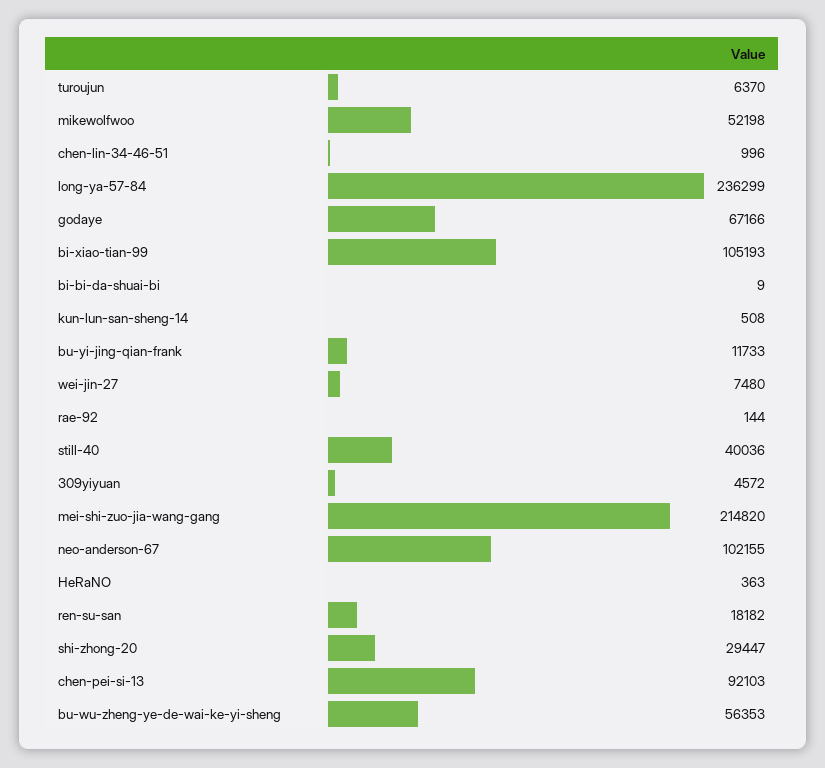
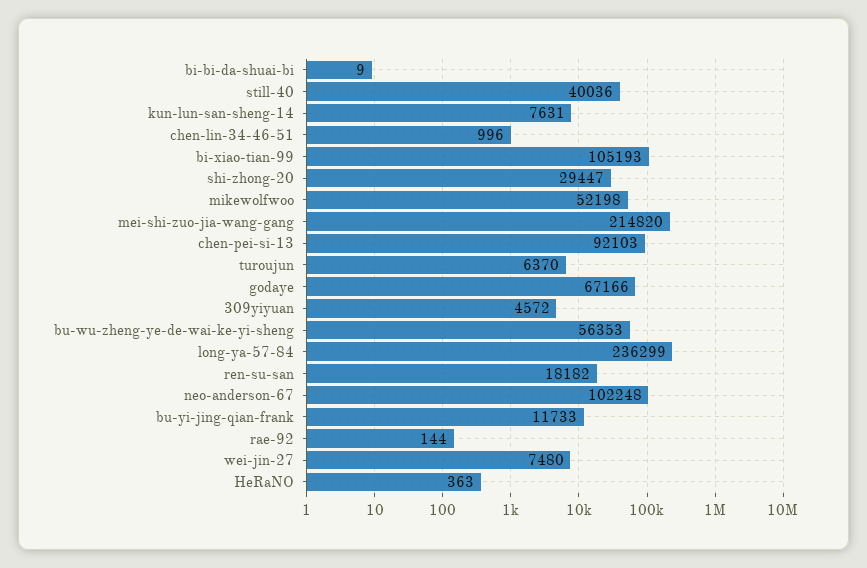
kun-lun-san-sheng-14: 508 -> 7631
neo-anderson-67: 102155 -> 102248

